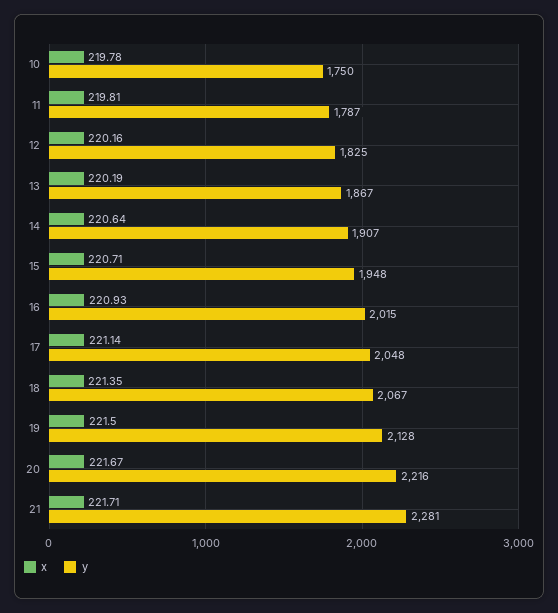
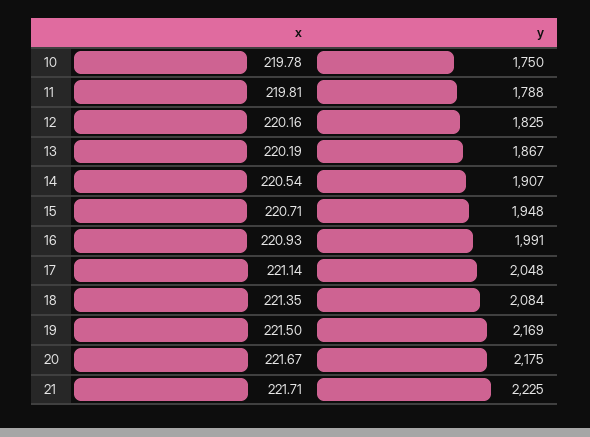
y, 11: 1787 -> 1788
x, 14: 220.64 -> 220.54
y, 16: 2015 -> 1991
y, 18: 2067 -> 2084
y, 19: 2128 -> 2169
y, 20: 2216 -> 2175
y, 21: 2281 -> 2225

